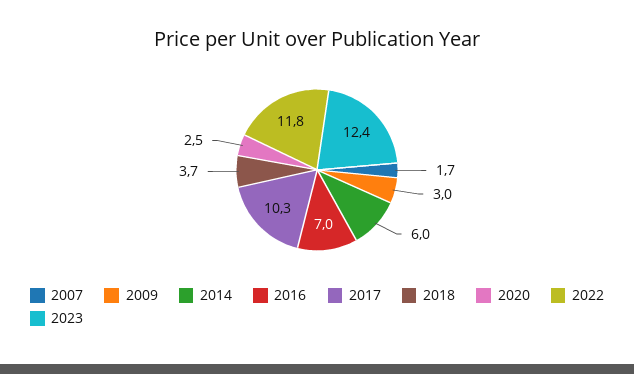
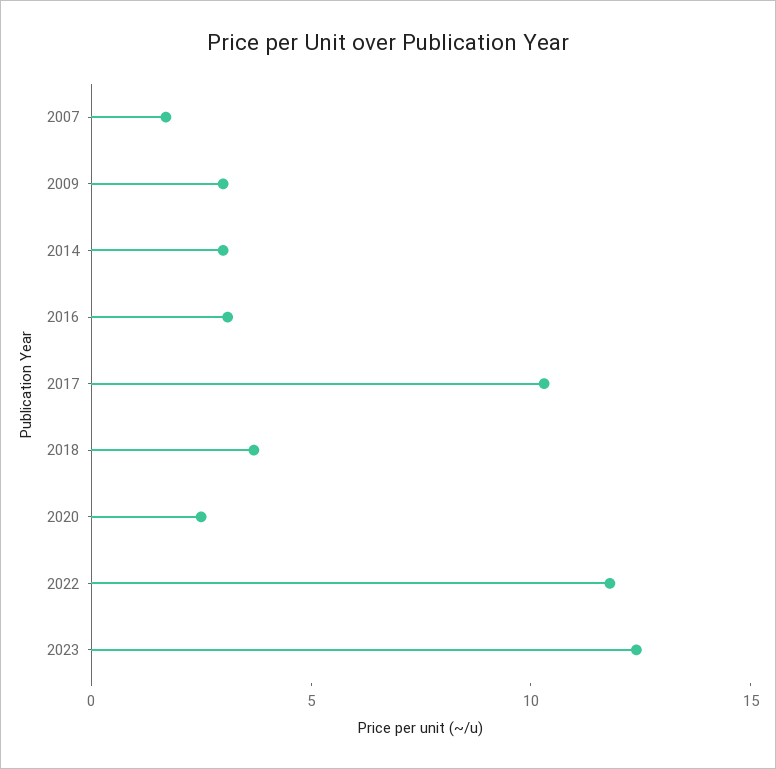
2014: 6 -> 3
2016: 7 -> 3

